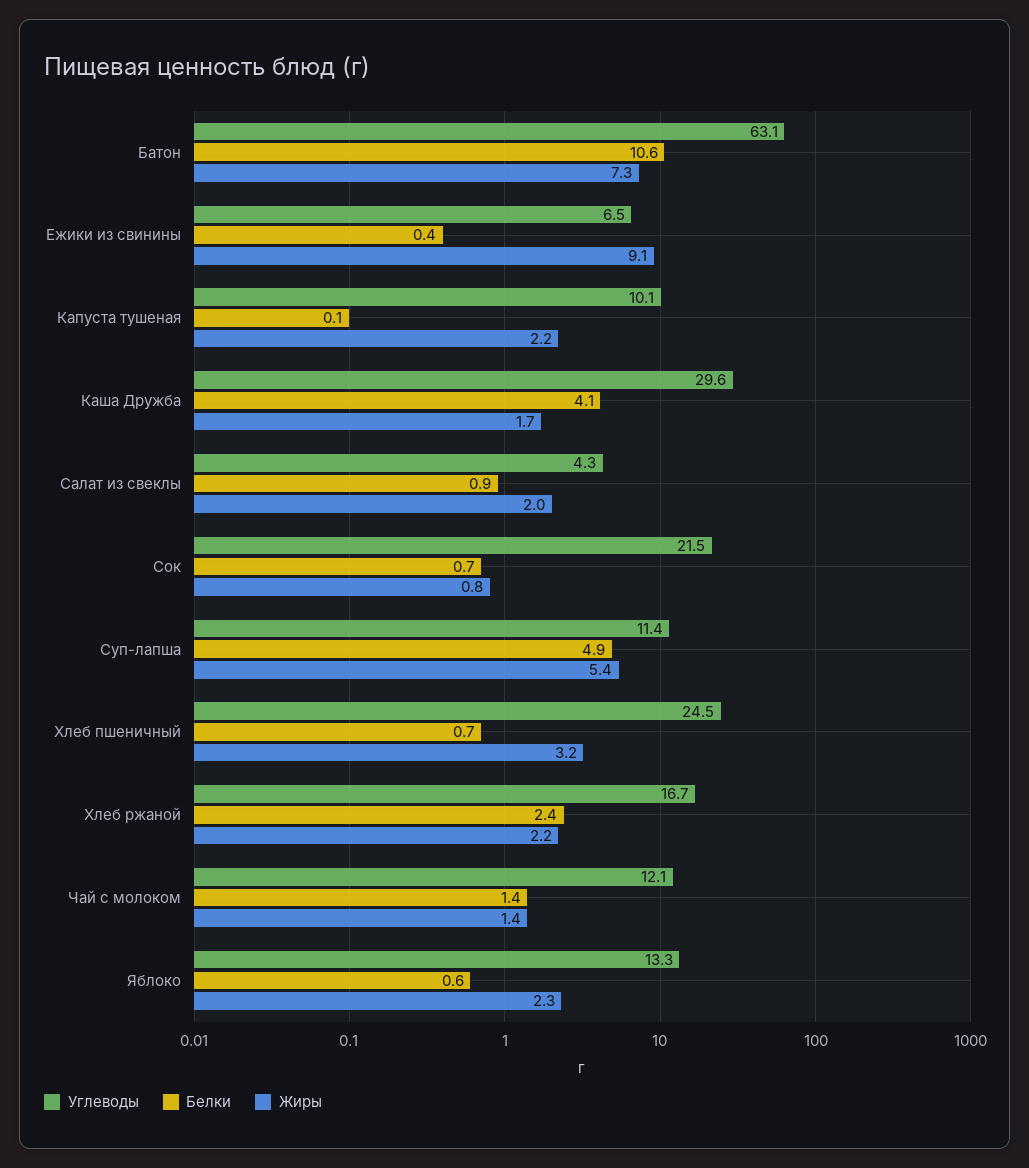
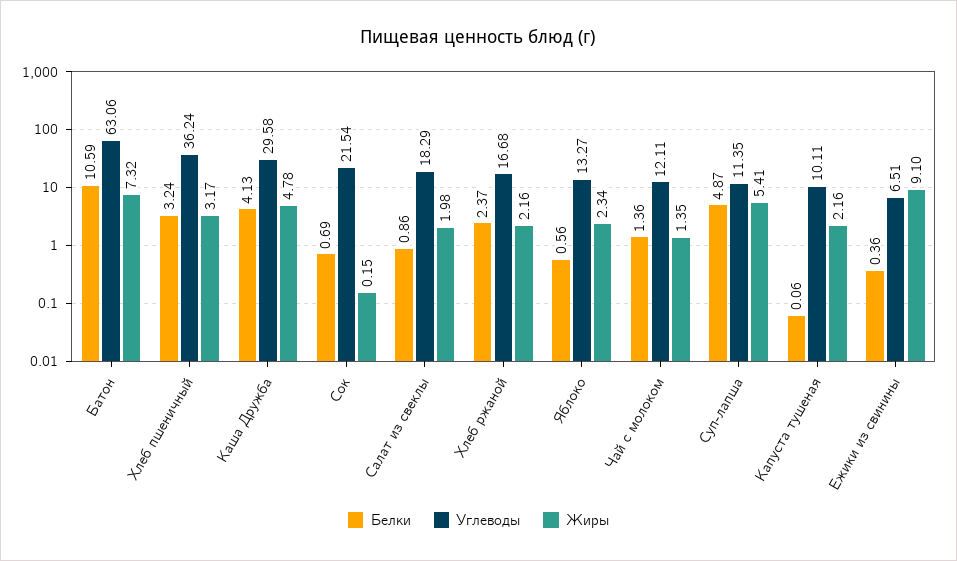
Жиры, Каша Дружба: 1.7 -> 4.78
Углеводы, Салат из свеклы: 4.3 -> 18.29
Жиры, Сок: 0.8 -> 0.15
Углеводы, Хлеб пшеничный: 24.5 -> 36.24
Белки, Хлеб пшеничный: 0.7 -> 3.24

